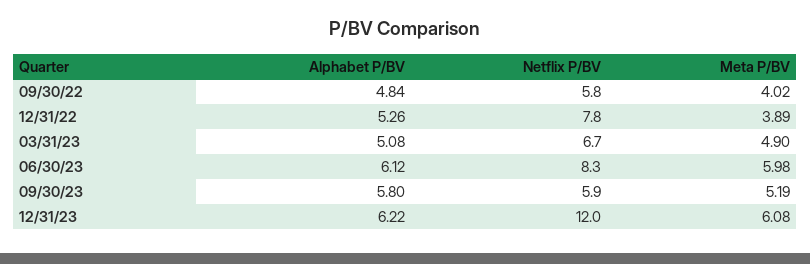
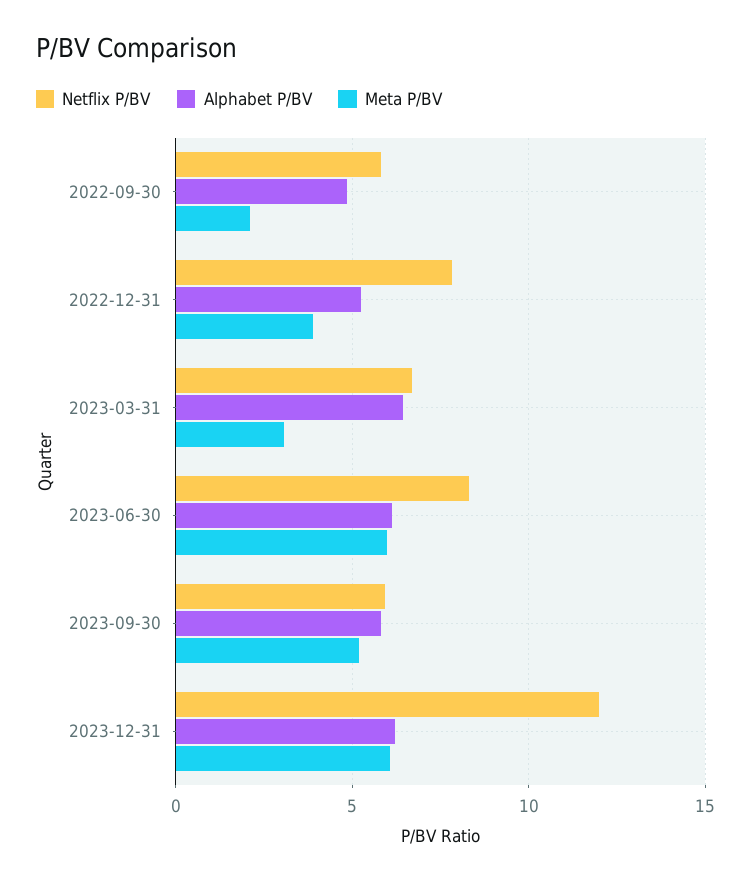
Meta P/BV, 09/30/22: 4.02 -> 2
Alphabet P/BV, 03/31/23: 5.08 -> 6.5
Meta P/BV, 03/31/23: 4.9 -> 3

